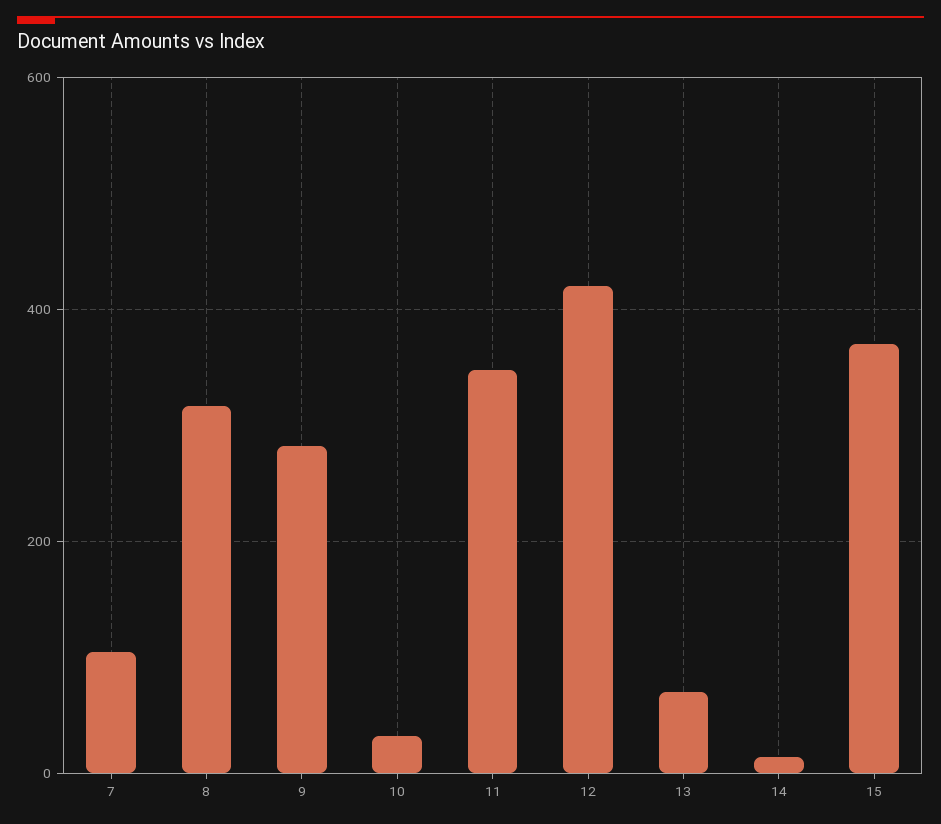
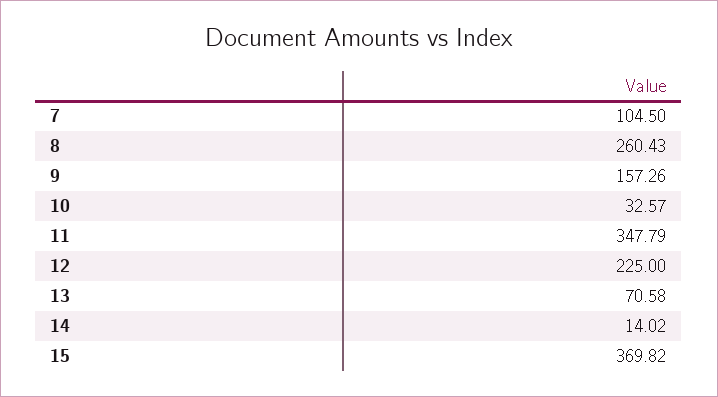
8: 320 -> 260.43
9: 280 -> 157.26
12: 420 -> 225

